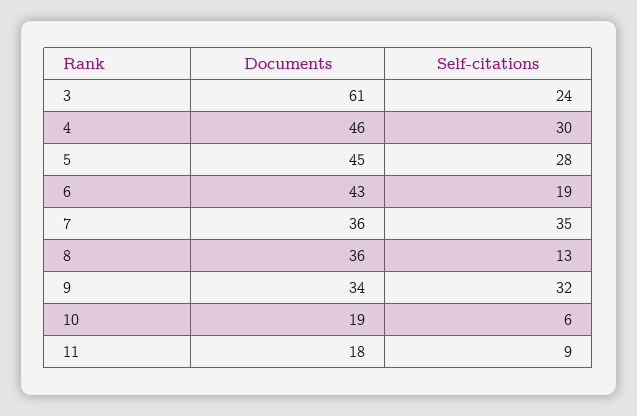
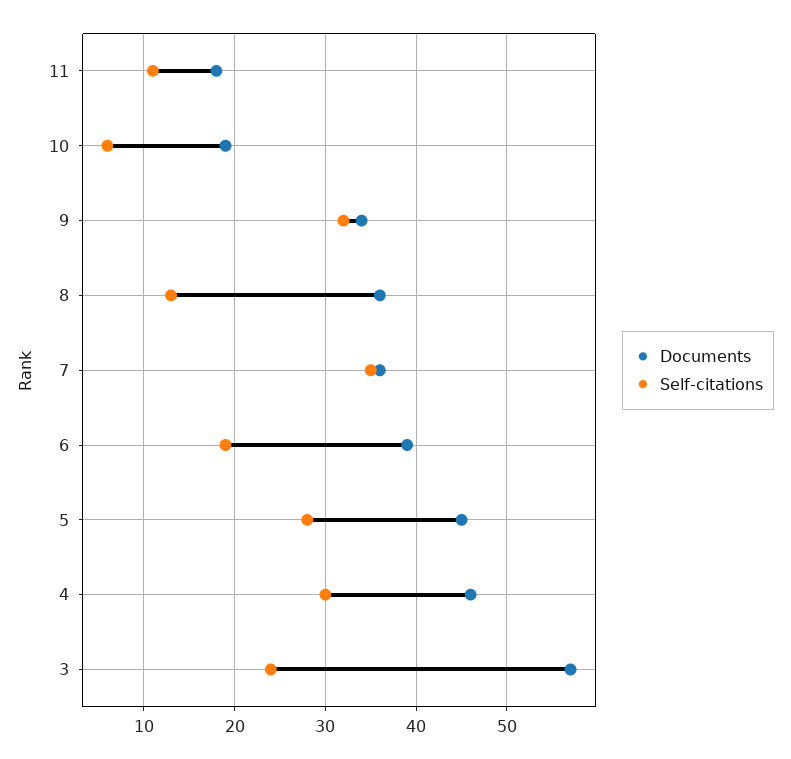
Documents, 3: 61 -> 57
Documents, 6: 43 -> 39
Self-citations, 11: 9 -> 11

